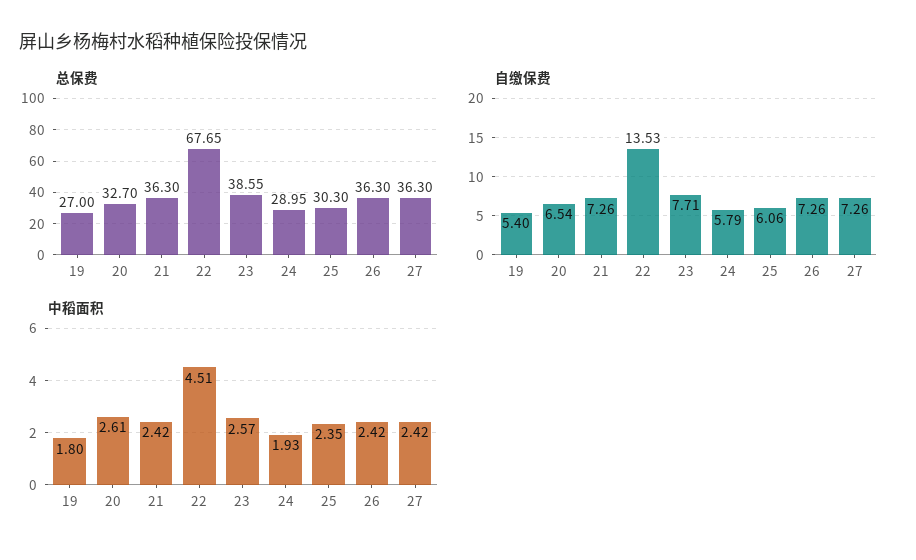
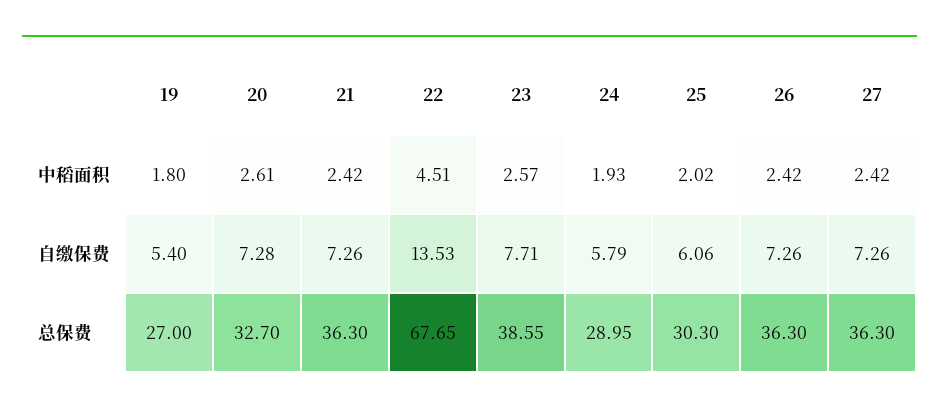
自缴保费, 20: 6.54 -> 7.28
中稻面积, 25: 2.35 -> 2.02

